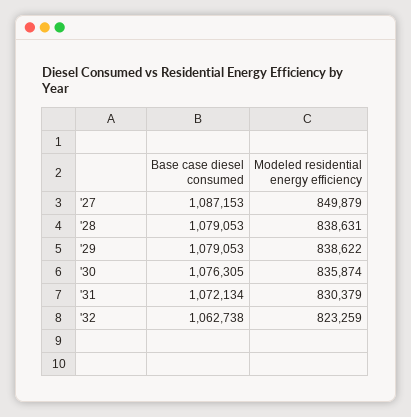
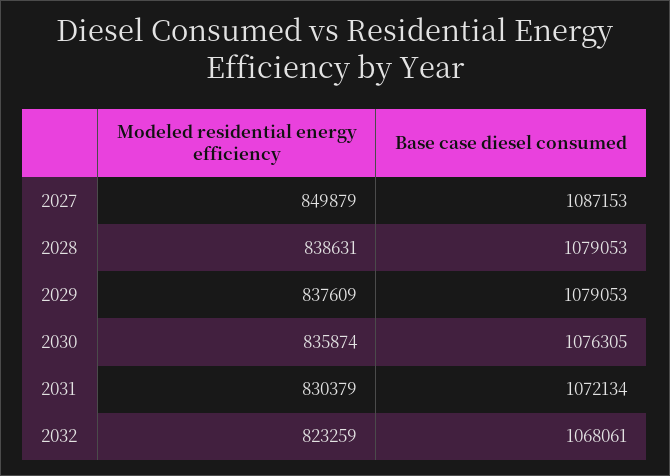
Modeled residential energy efficiency, '29: 838622 -> 837609
Base case diesel consumed, '32: 1062738 -> 1068061

